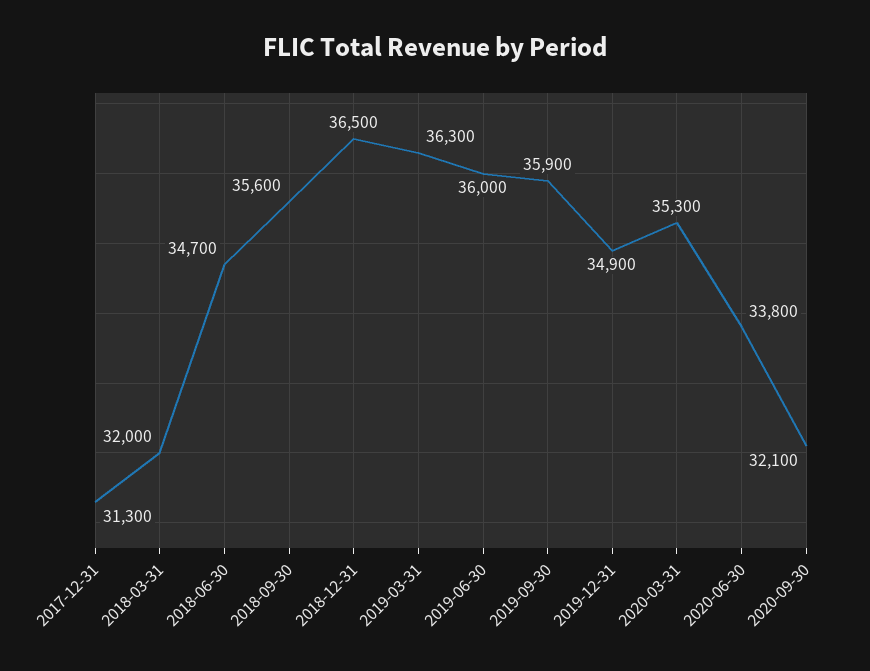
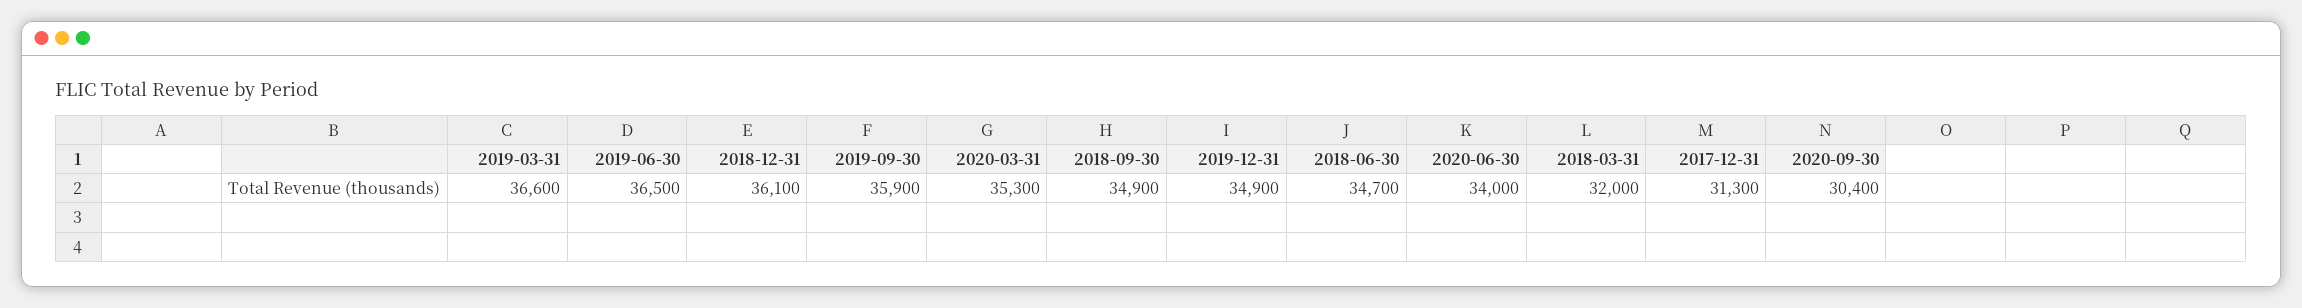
2018-09-30: 35600 -> 34900
2018-12-31: 36500 -> 36100
2019-03-31: 36300 -> 36600
2019-06-30: 36000 -> 36500
2020-06-30: 33800 -> 34000
2020-09-30: 32100 -> 30400

